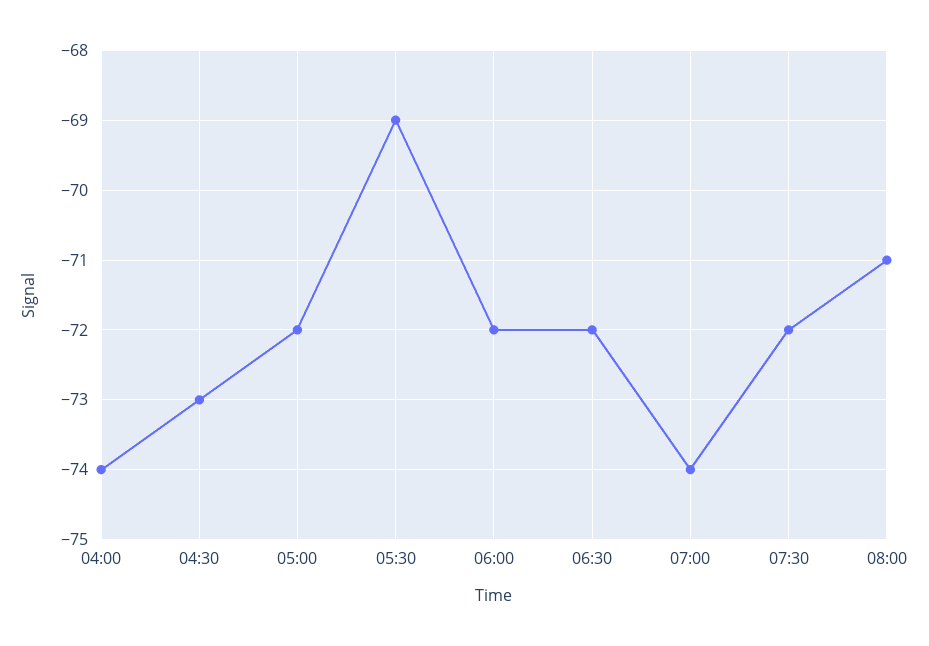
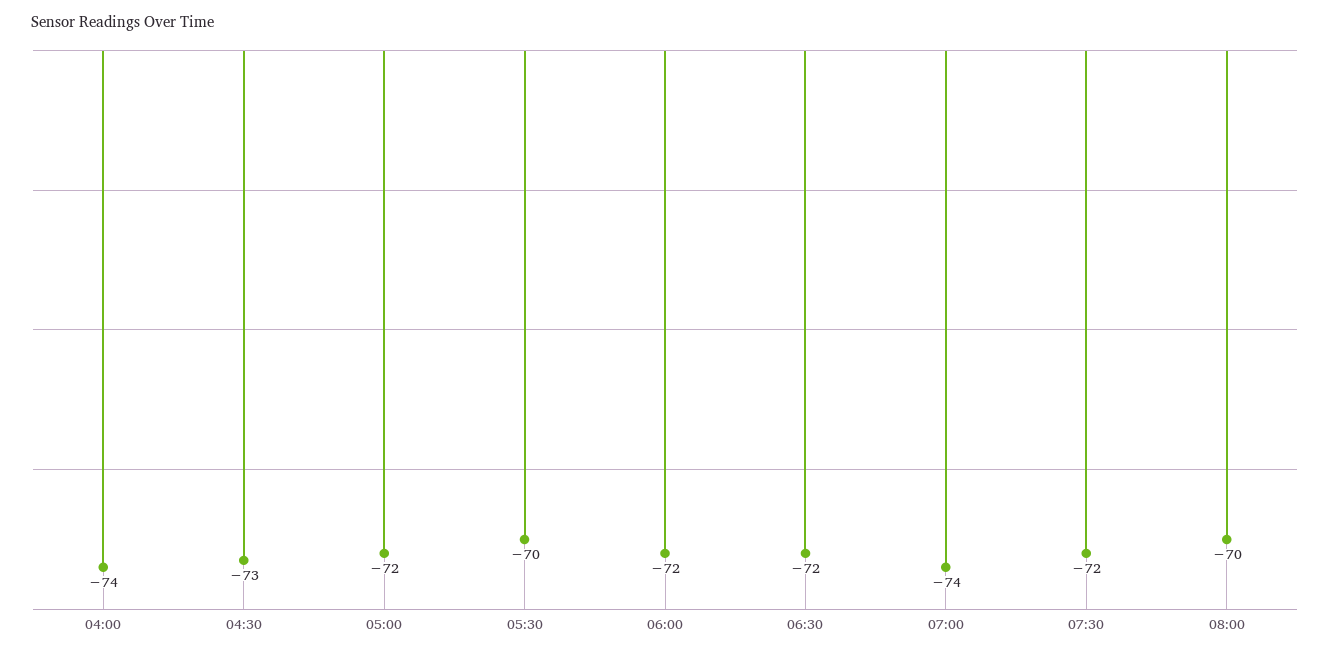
05:30: -69 -> -70
08:00: -71 -> -70

